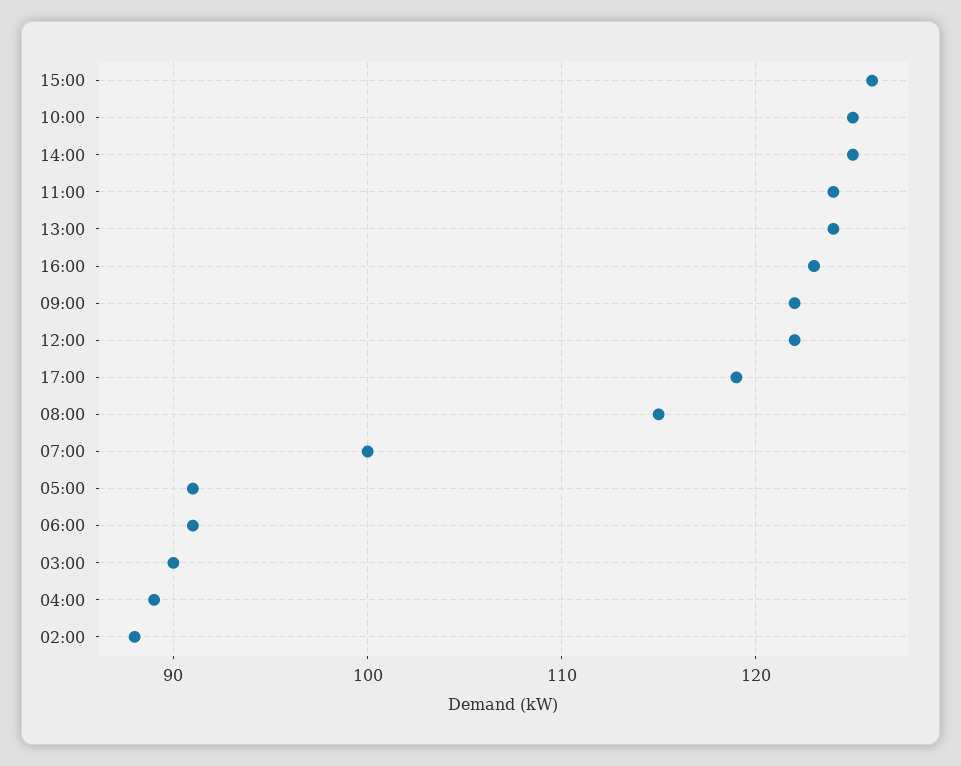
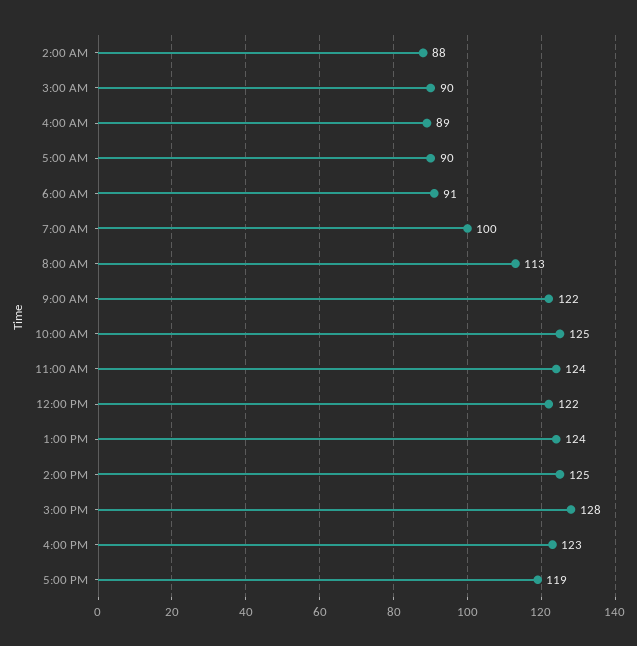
15:00: 126 -> 128
08:00: 115 -> 113
05:00: 91 -> 90

